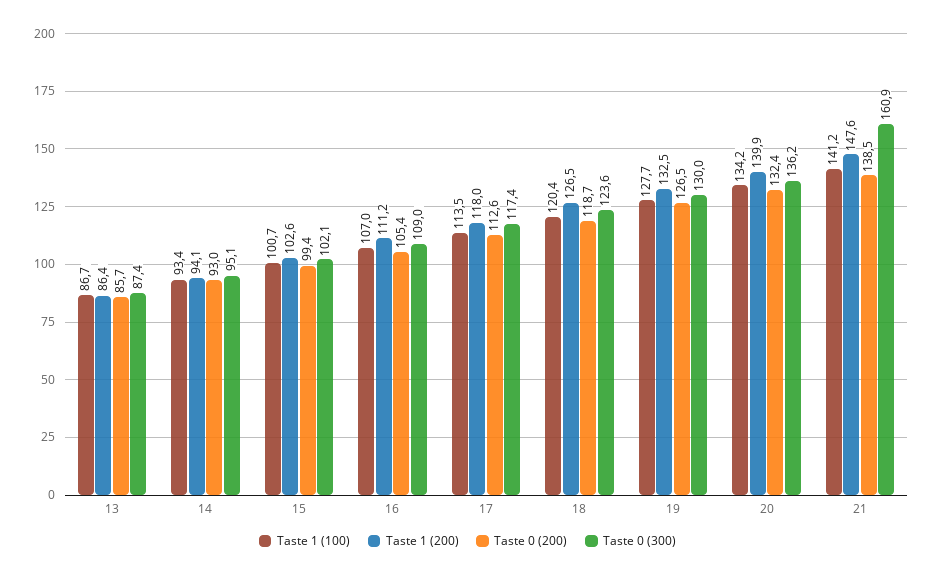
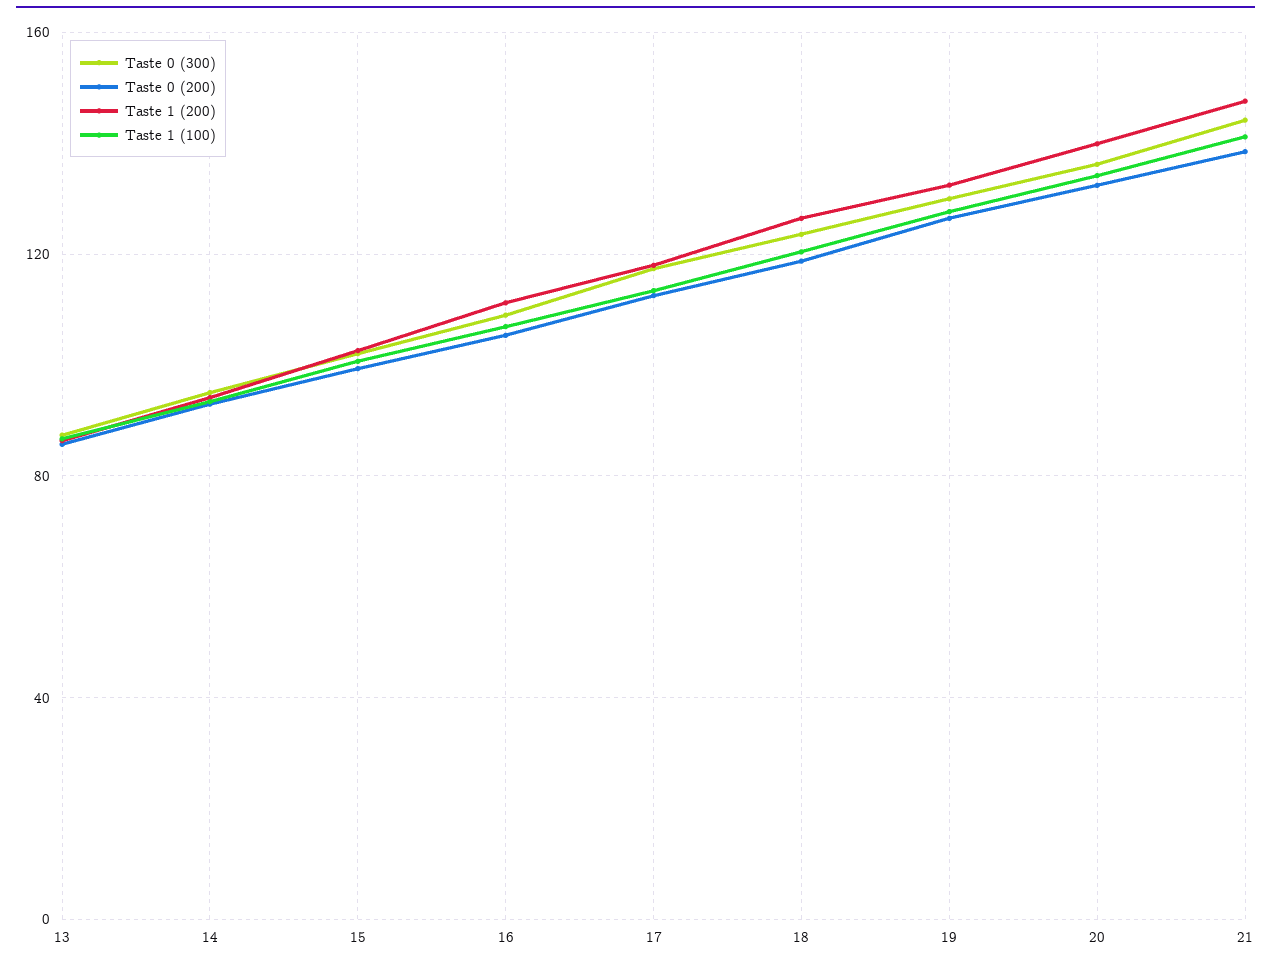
Taste 0 (300), 21: 160.9 -> 145

